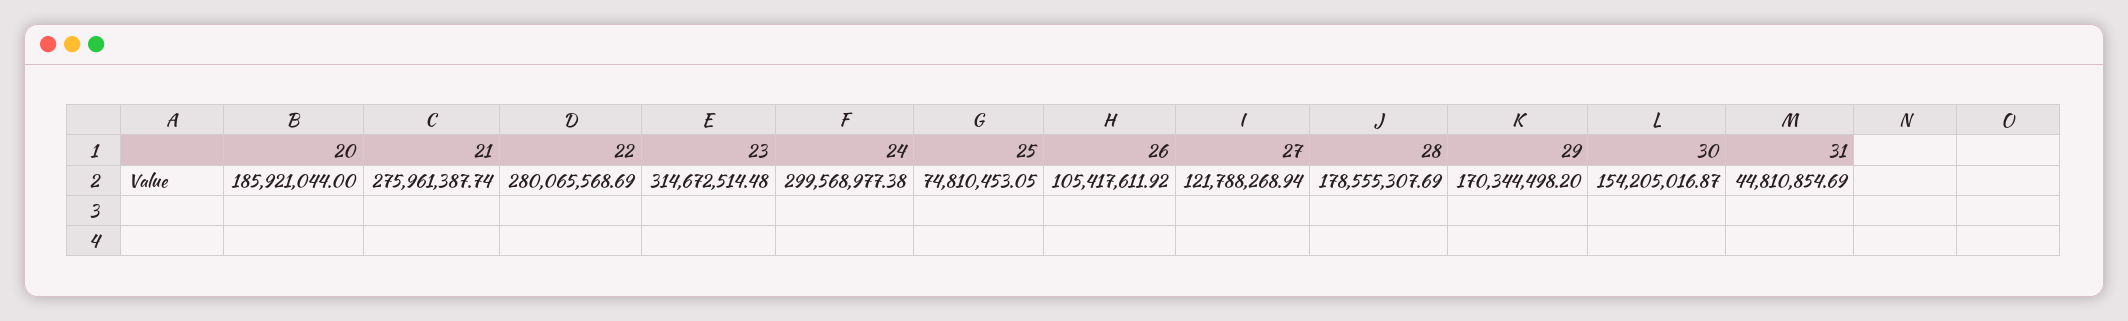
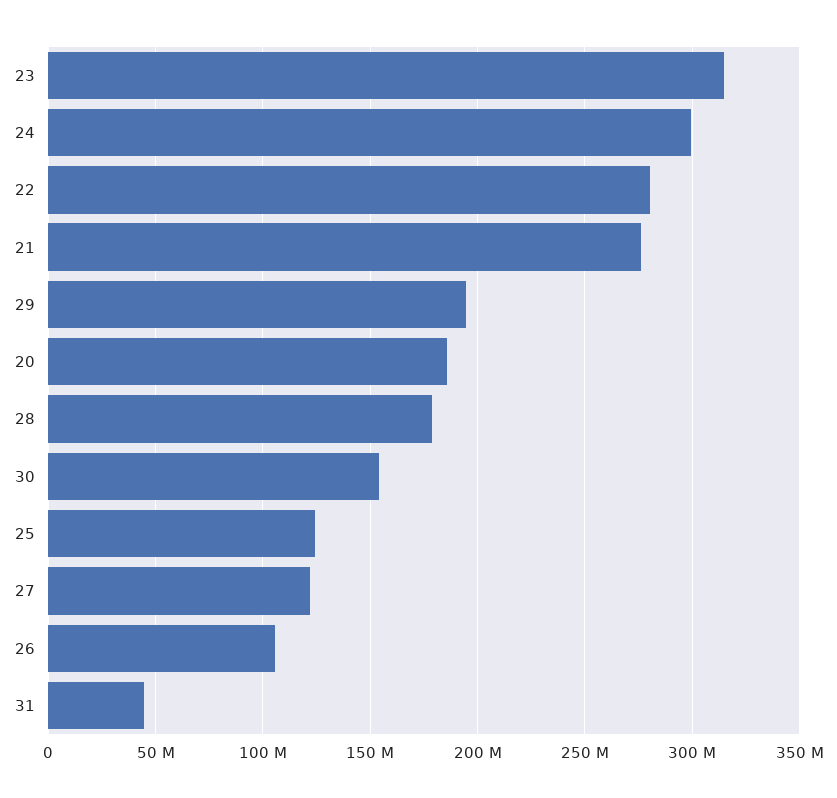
25: 74810453.05 -> 125000000
29: 170344498.2 -> 195000000

